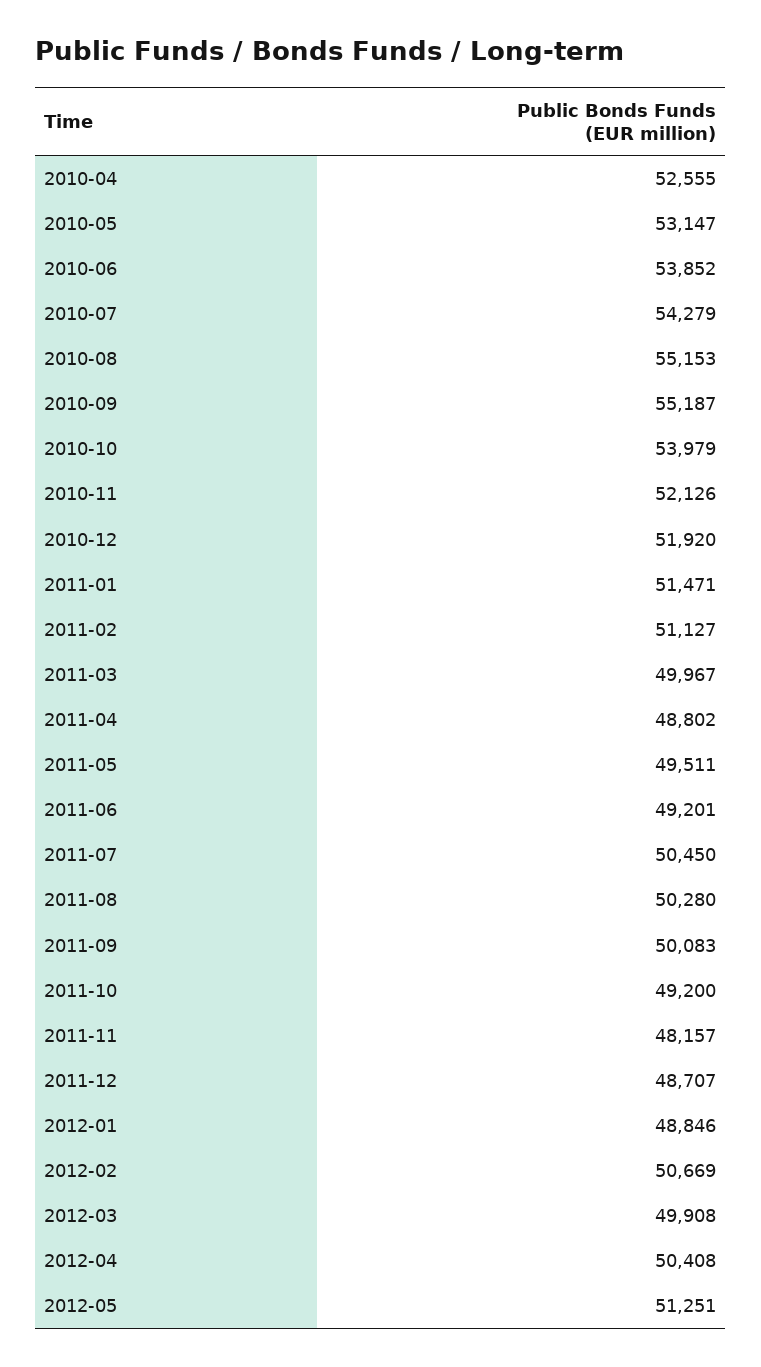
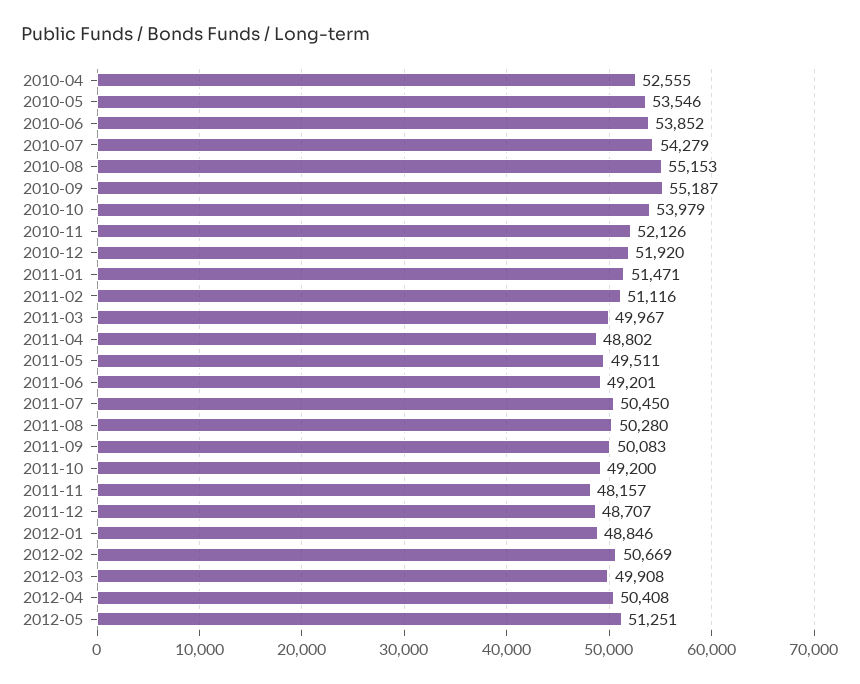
2010-05: 53147 -> 53546
2011-02: 51127 -> 51116

